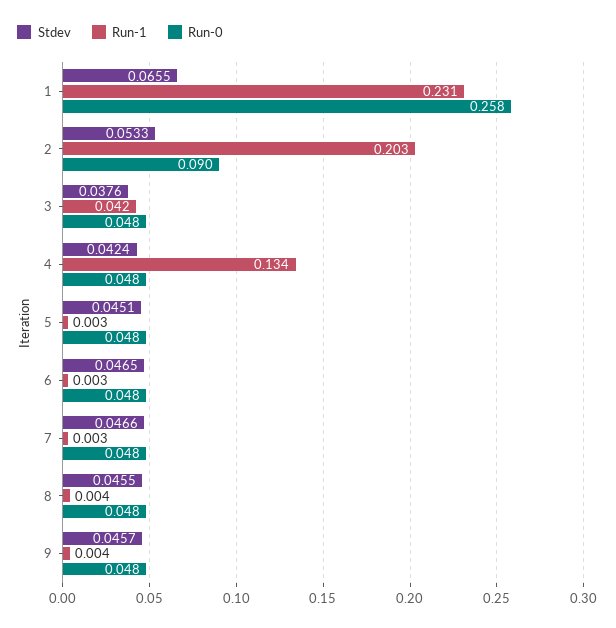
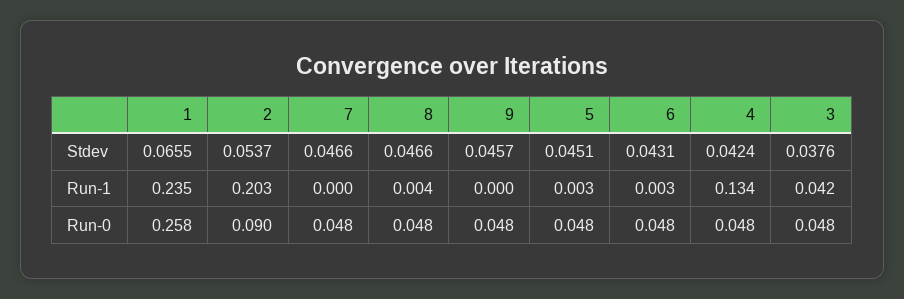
Run-1, 1: 0.231 -> 0.235
Stdev, 2: 0.0533 -> 0.0537
Stdev, 6: 0.0465 -> 0.0431
Run-1, 7: 0.003 -> 0
Stdev, 8: 0.0455 -> 0.0466
Run-1, 9: 0.004 -> 0

